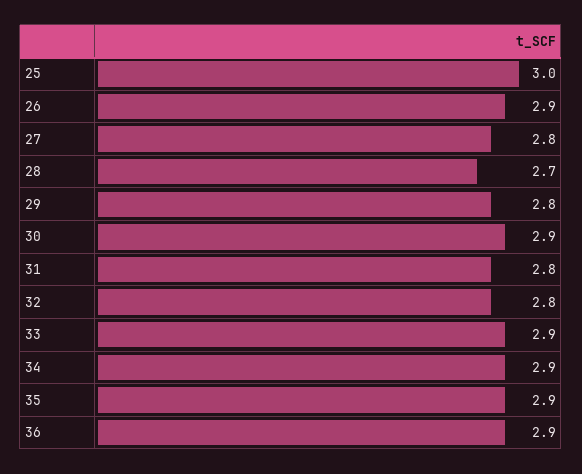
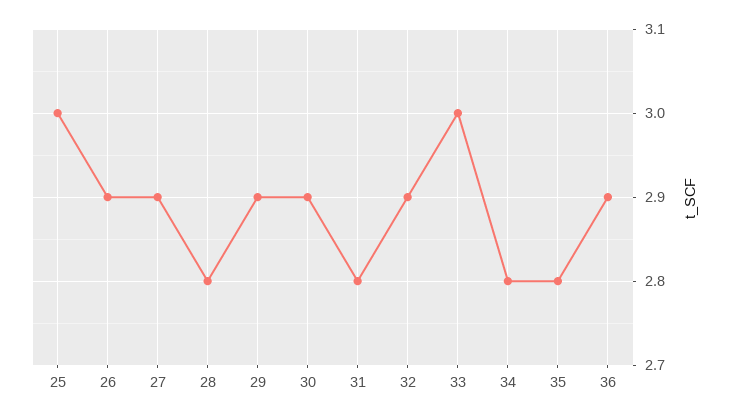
27: 2.8 -> 2.9
28: 2.7 -> 2.8
29: 2.8 -> 2.9
32: 2.8 -> 2.9
33: 2.9 -> 3
34: 2.9 -> 2.8
35: 2.9 -> 2.8

